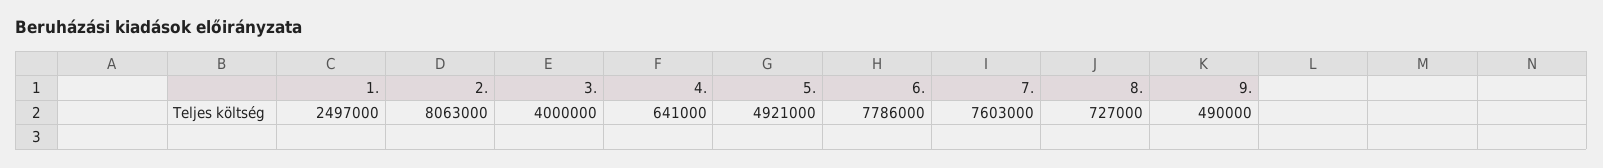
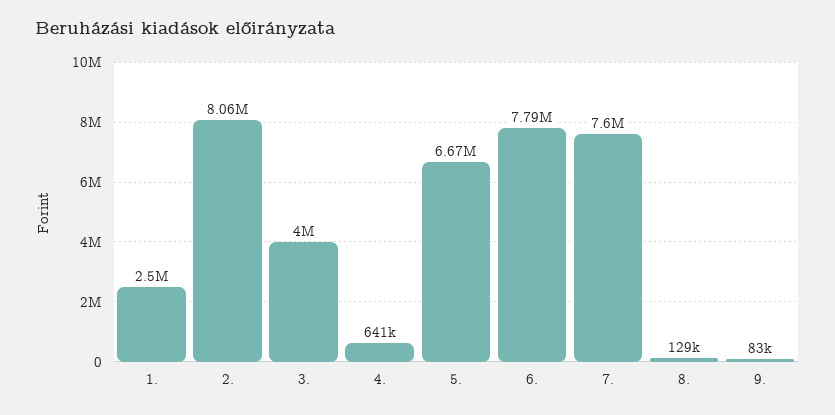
5.: 4921000 -> 6670000
8.: 727000 -> 129000
9.: 490000 -> 83000

